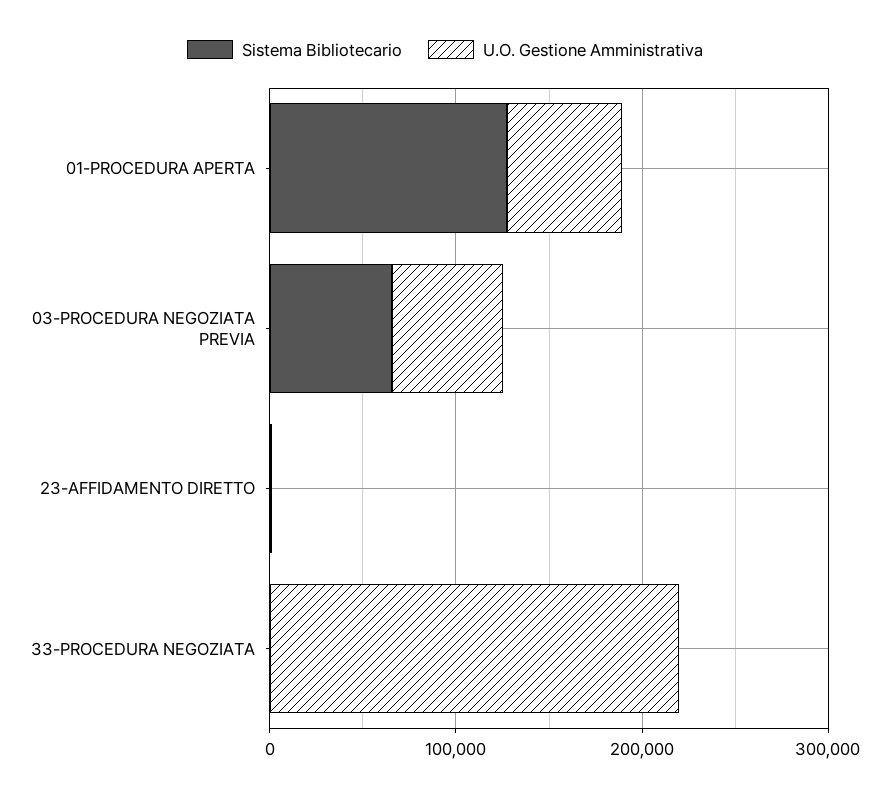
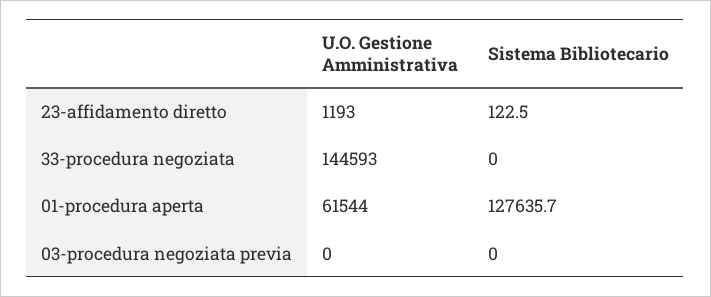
Sistema Bibliotecario, 03-PROCEDURA NEGOZIATA PREVIA: 60000 -> 0
U.O. Gestione Amministrativa, 03-PROCEDURA NEGOZIATA PREVIA: 60000 -> 0
U.O. Gestione Amministrativa, 33-PROCEDURA NEGOZIATA: 220000 -> 144593

